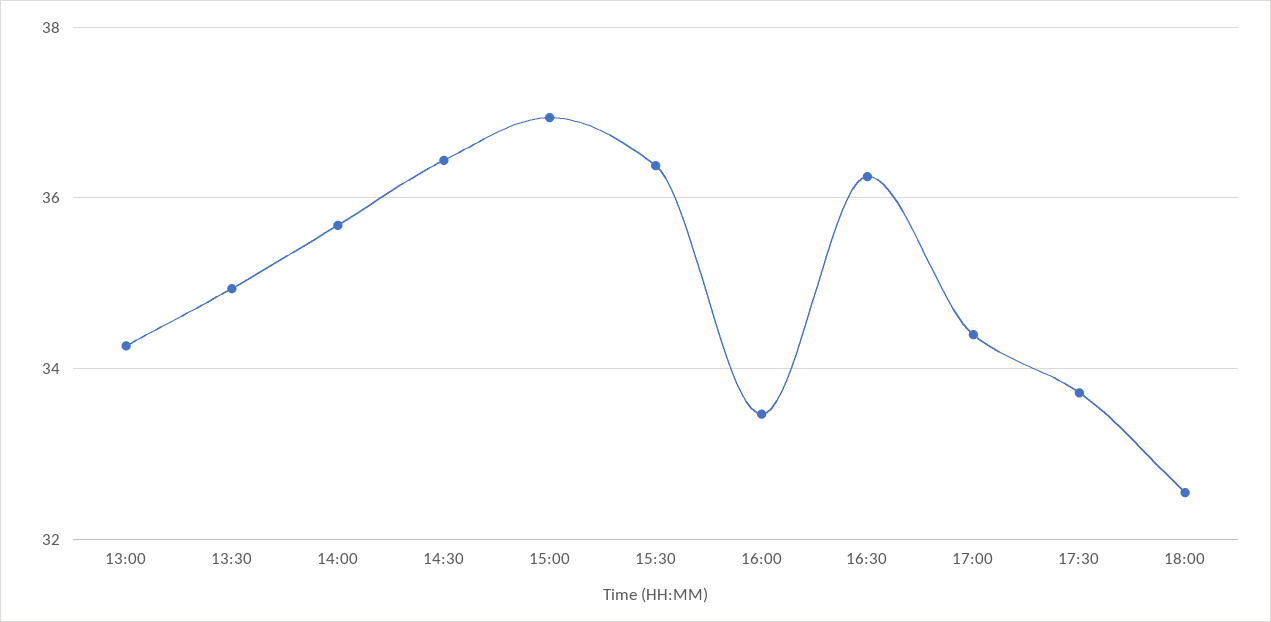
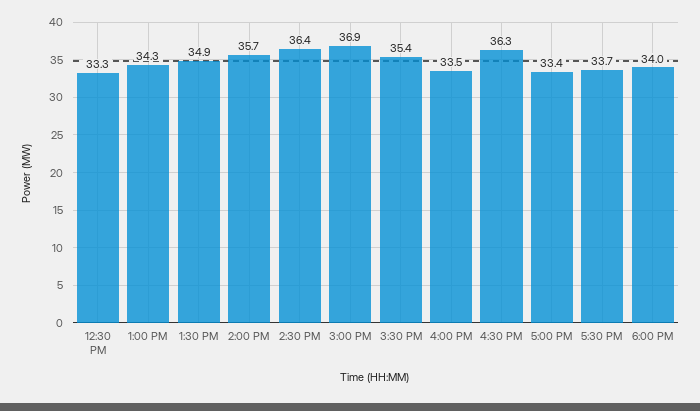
15:30: 36.4 -> 35.4
17:00: 34.4 -> 33.4
18:00: 32.6 -> 34
12:30 PM: none -> 33.3

